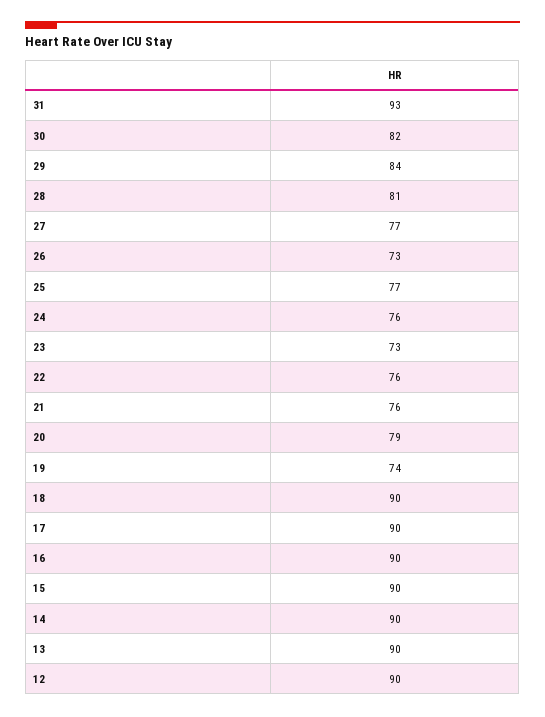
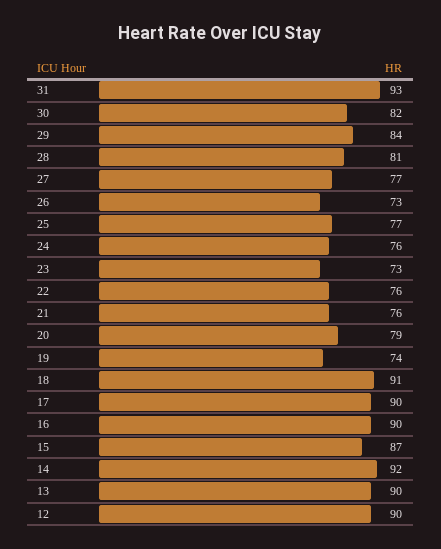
18: 90 -> 91
15: 90 -> 87
14: 90 -> 92

